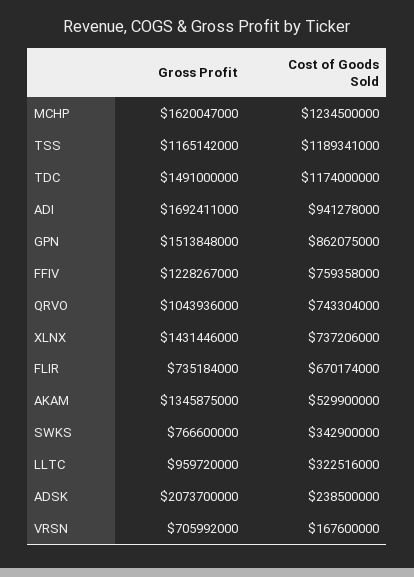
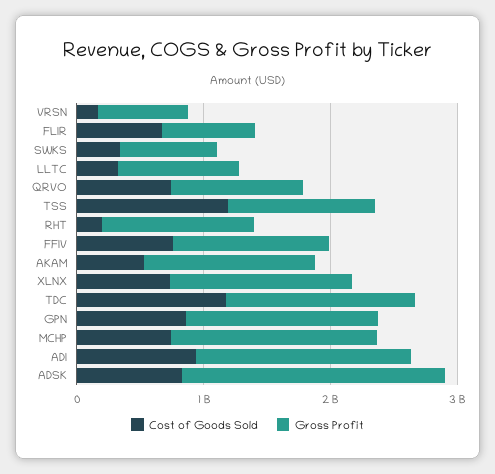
Cost of Goods Sold, MCHP: 1234500000 -> 800000000
Cost of Goods Sold, ADSK: 238500000 -> 800000000
Cost of Goods Sold, RHT: none -> 200000000
Gross Profit, RHT: none -> 1200000000

